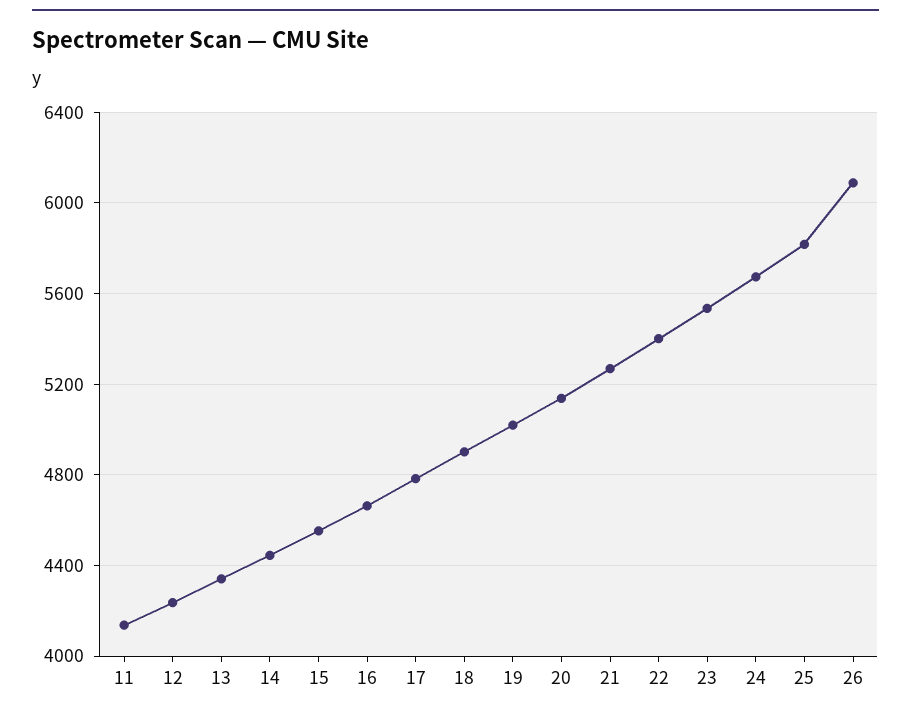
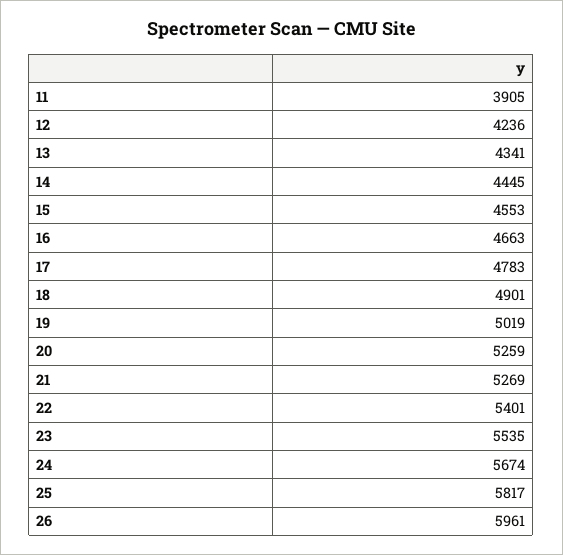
11: 4150 -> 3905
20: 5150 -> 5259
26: 6100 -> 5961

